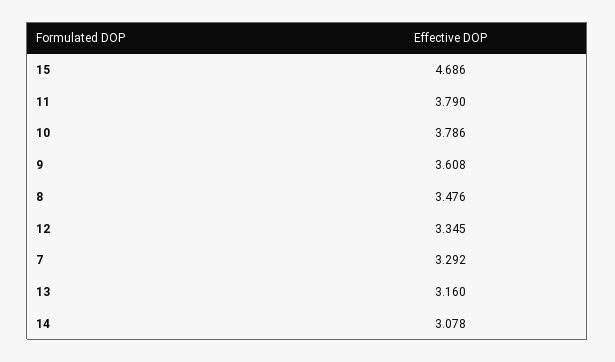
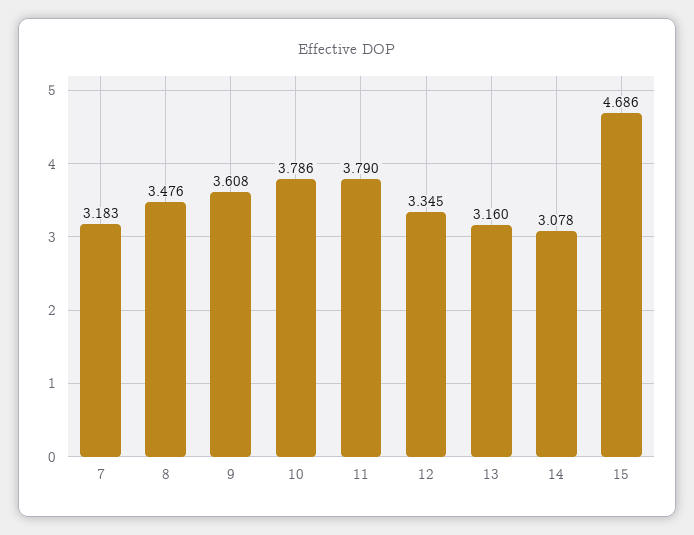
7: 3.292 -> 3.183

